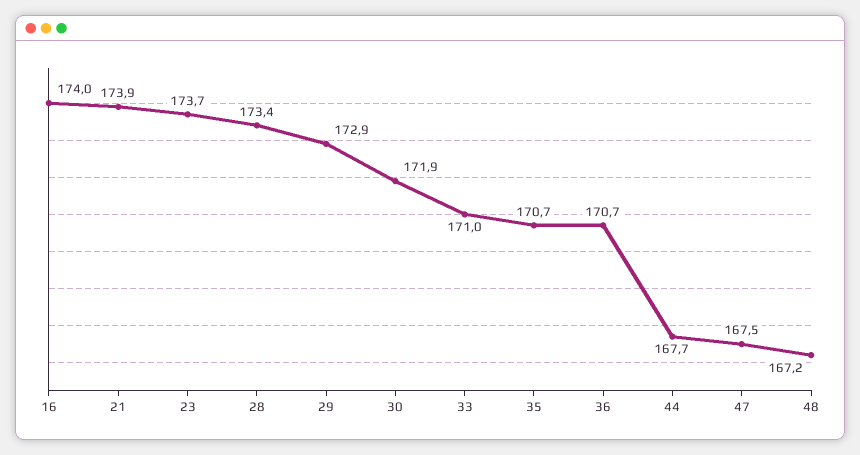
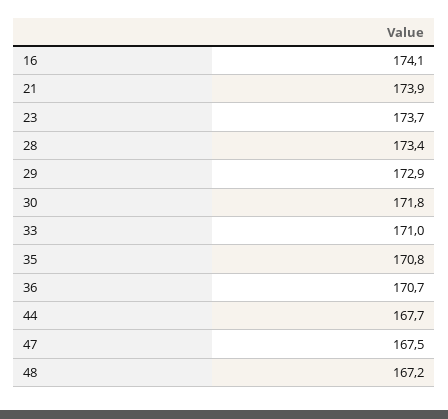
16: 174 -> 174.1
30: 171.9 -> 171.8
35: 170.7 -> 170.8

